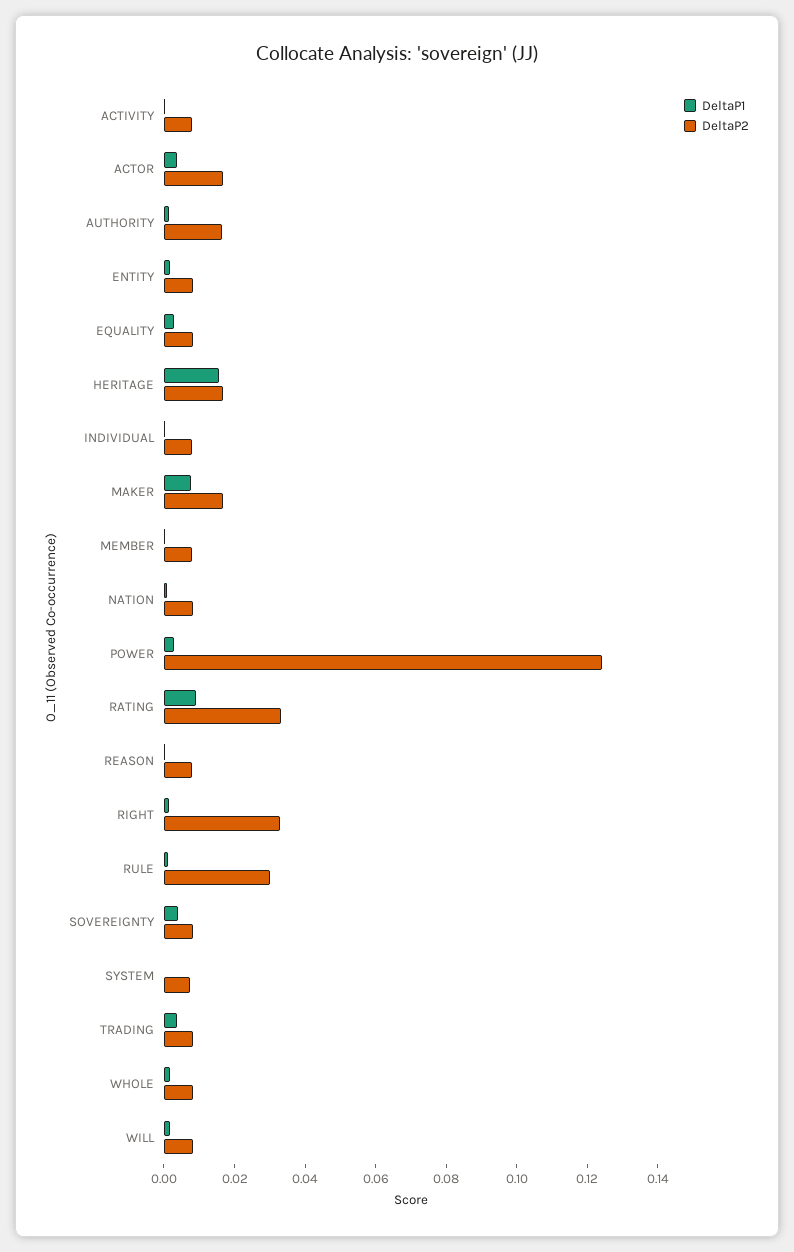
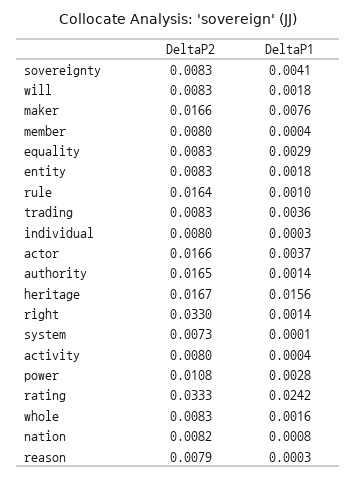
DeltaP2, POWER: 0.125 -> 0.0108
DeltaP1, RATING: 0.01 -> 0.0242
DeltaP2, RULE: 0.03 -> 0.0164

